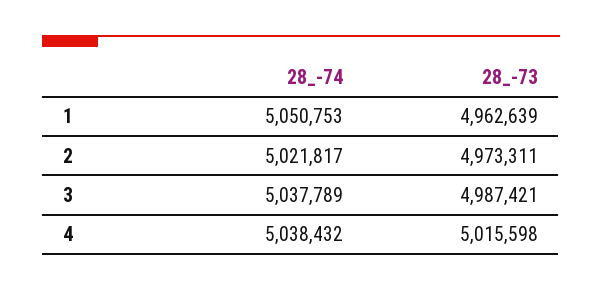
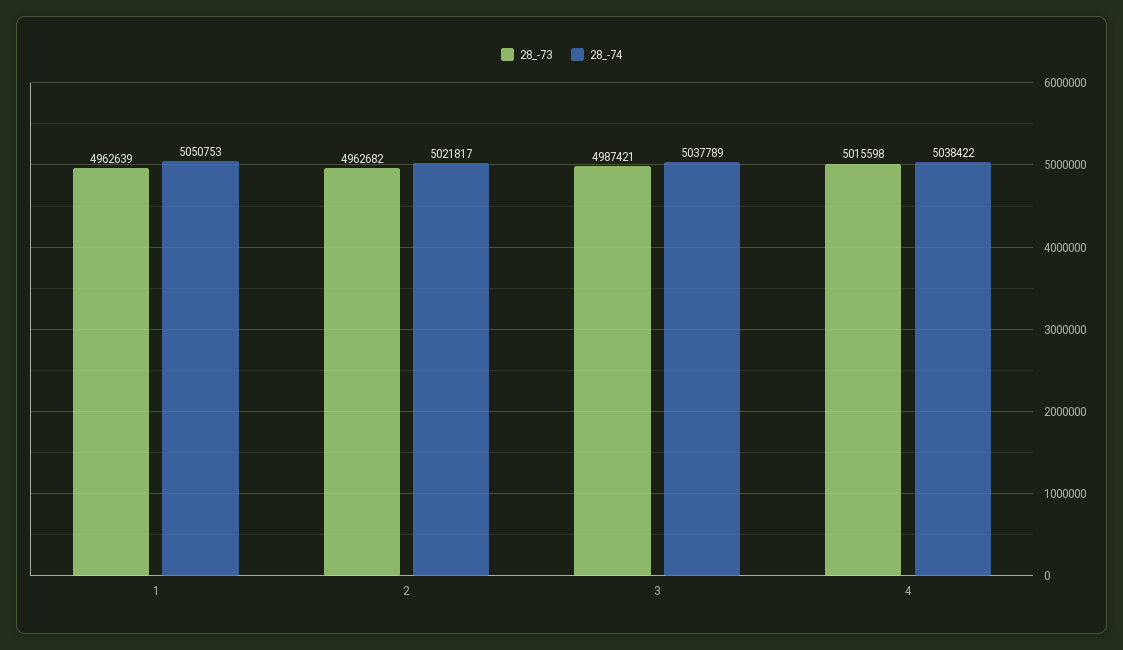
28_-73, 2: 4973311 -> 4962682
28_-74, 4: 5038432 -> 5038422

